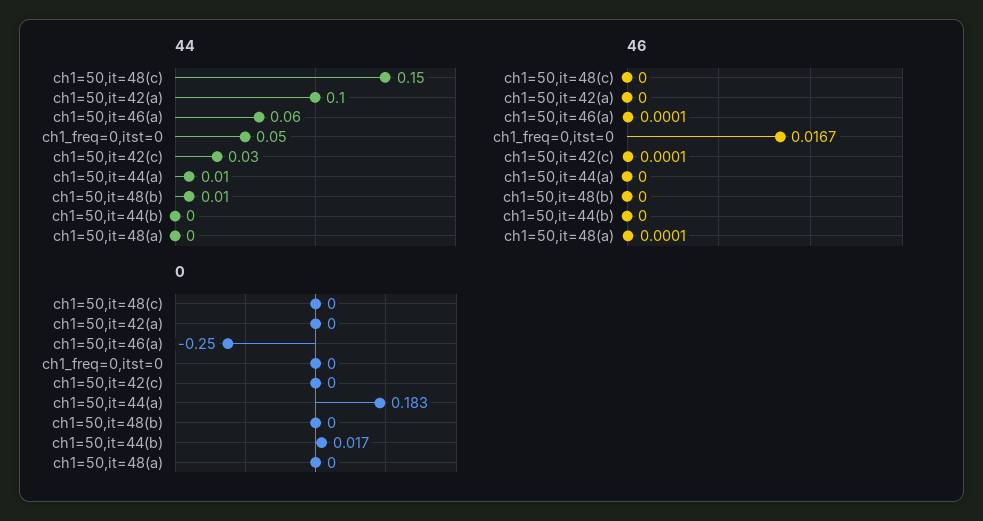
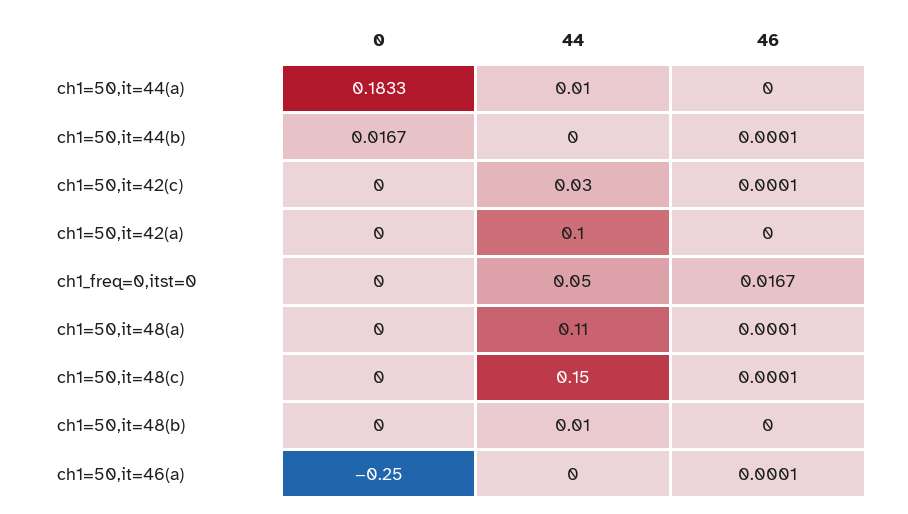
44, ch1=50,it=46(a): 0.06 -> 0
44, ch1=50,it=48(a): 0 -> 0.11
46, ch1=50,it=48(c): 0 -> 0.0001
46, ch1=50,it=44(b): 0 -> 0.0001

